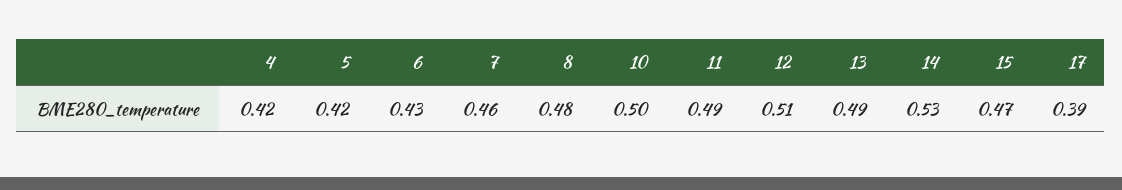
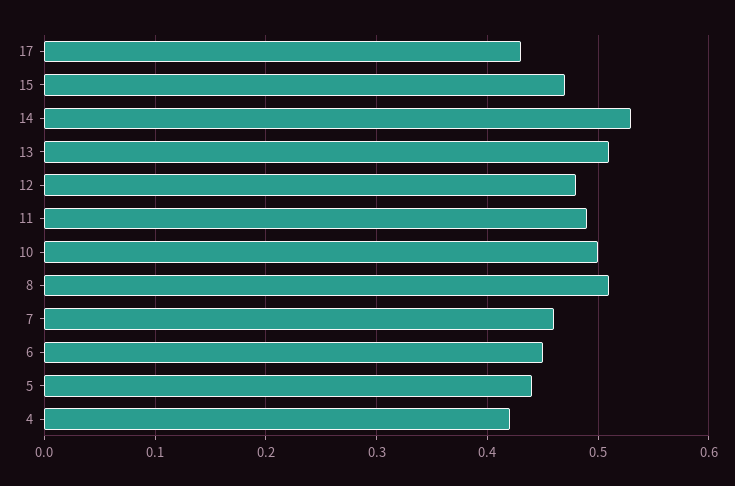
5: 0.42 -> 0.44
6: 0.43 -> 0.45
8: 0.48 -> 0.51
12: 0.51 -> 0.48
13: 0.49 -> 0.51
17: 0.39 -> 0.43

